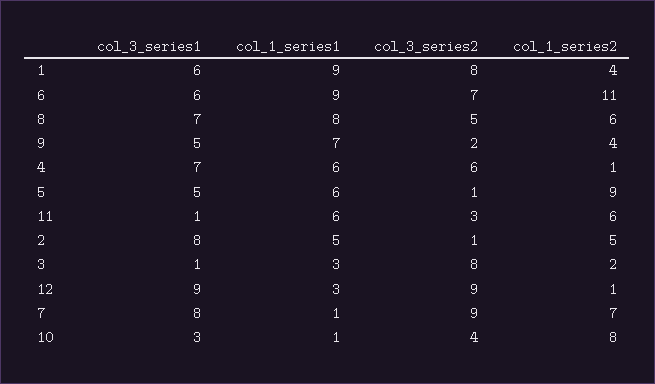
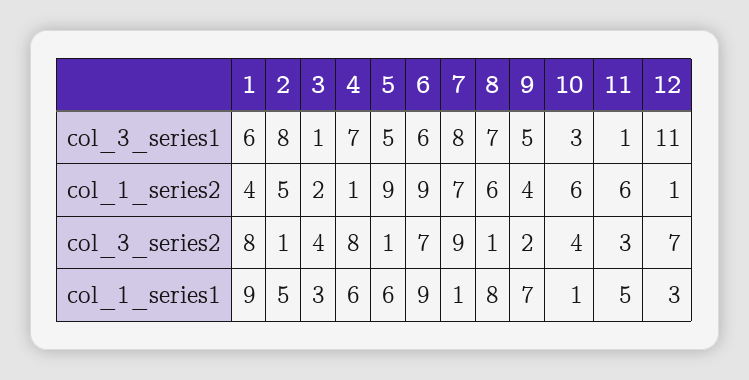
col_1_series2, 6: 11 -> 9
col_3_series2, 8: 5 -> 1
col_3_series2, 4: 6 -> 8
col_1_series1, 11: 6 -> 5
col_3_series2, 3: 8 -> 4
col_3_series1, 12: 9 -> 11
col_3_series2, 12: 9 -> 7
col_1_series2, 10: 8 -> 6

